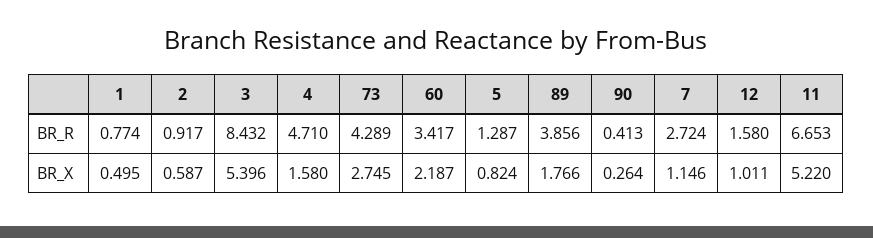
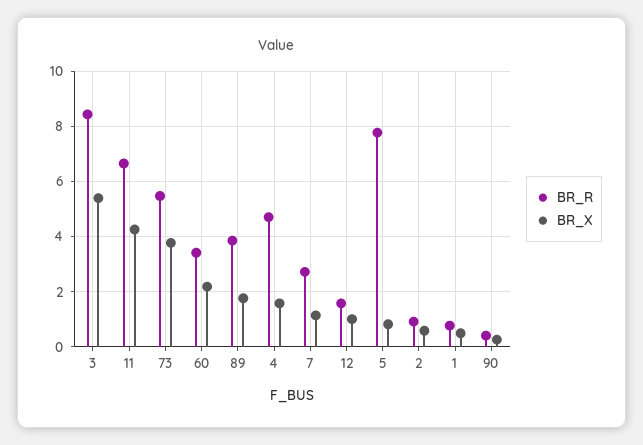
BR_R, 73: 4.289 -> 5.5
BR_R, 5: 1.287 -> 7.75
BR_X, 73: 2.745 -> 3.75
BR_X, 11: 5.22 -> 4.25

